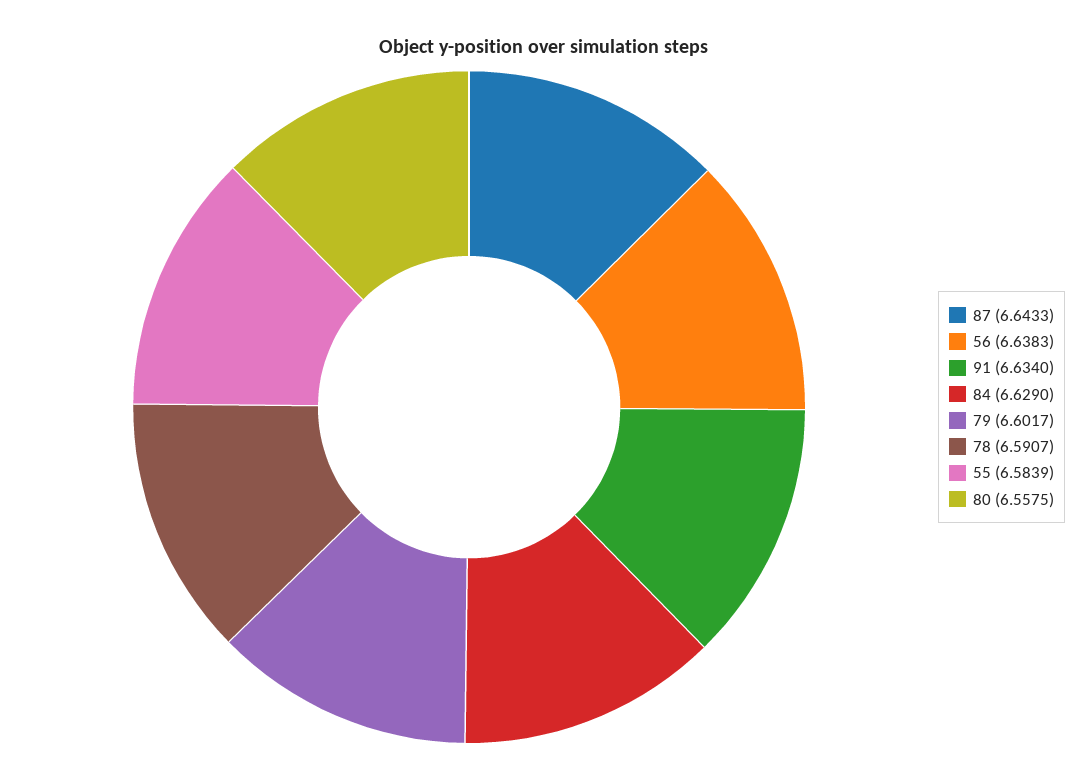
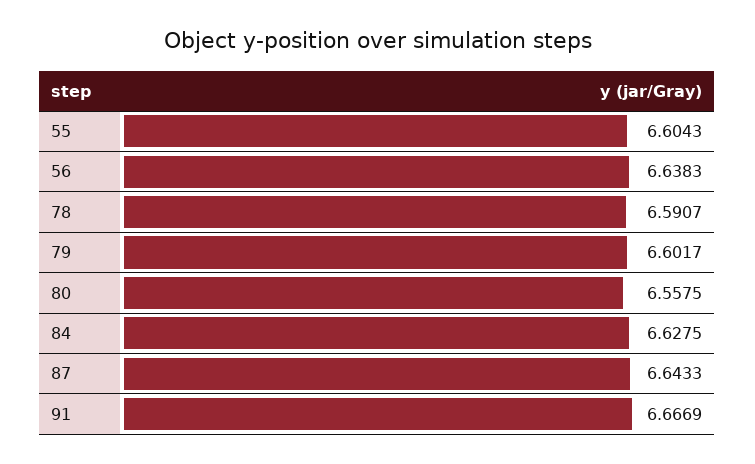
91: 6.634 -> 6.6669
84: 6.629 -> 6.6275
55: 6.5839 -> 6.6043

